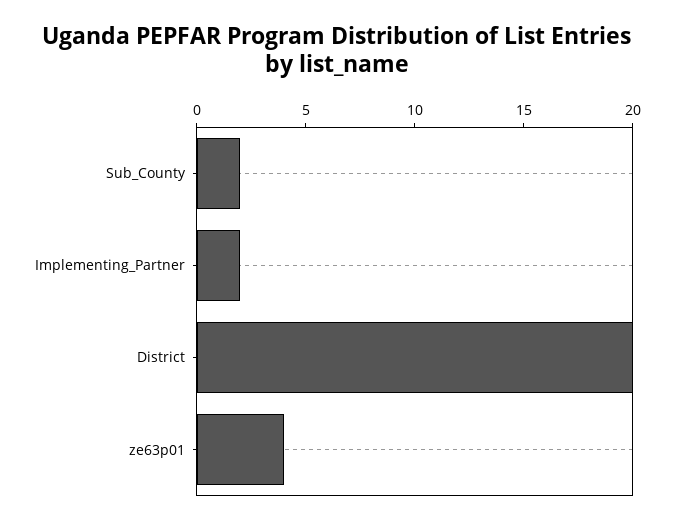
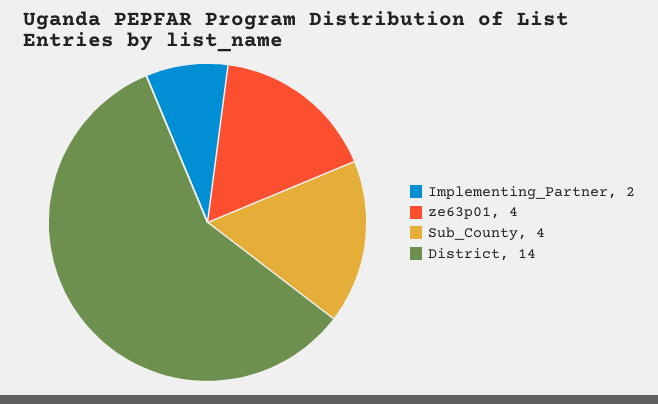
Sub_County: 2 -> 4
District: 20 -> 14

